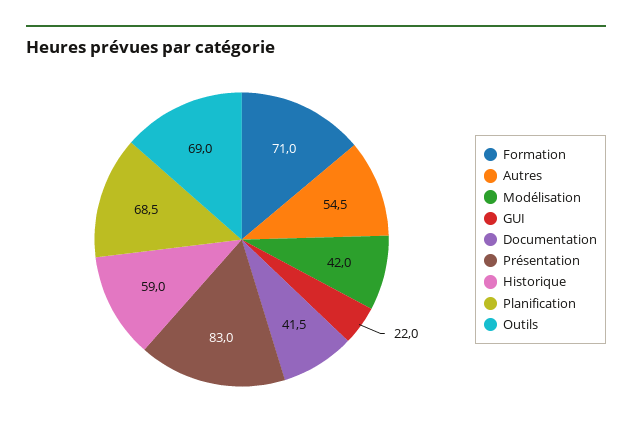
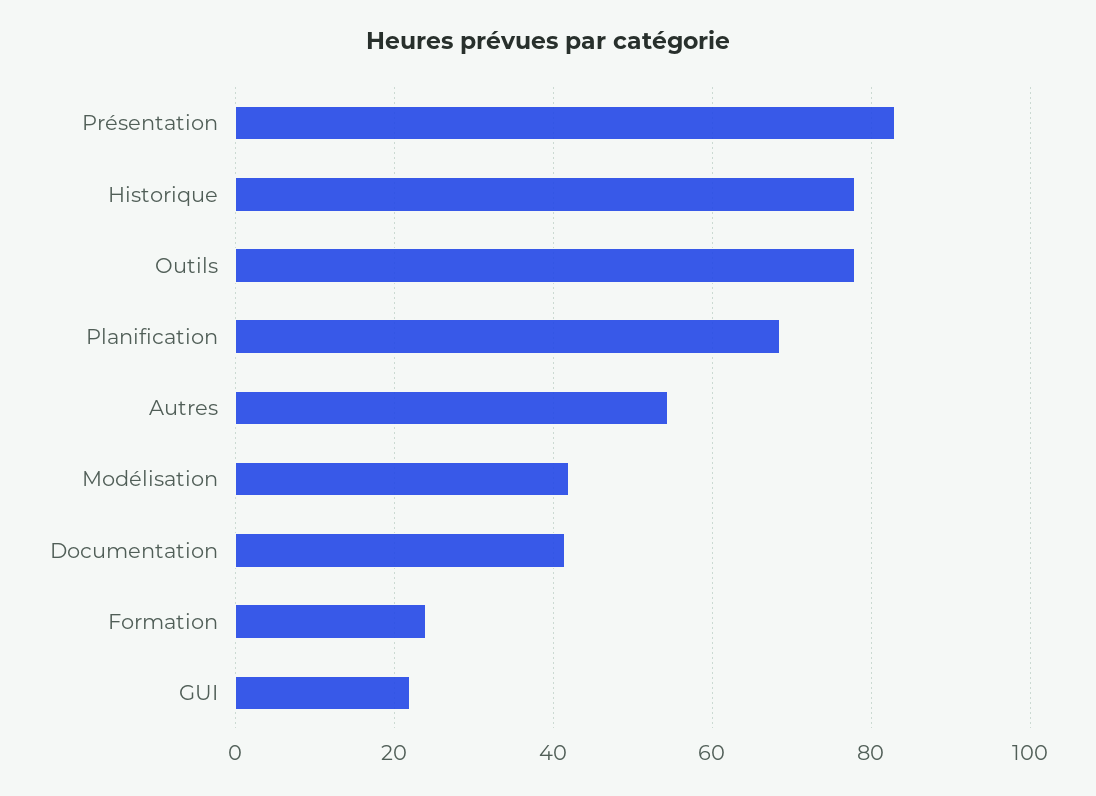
Formation: 71 -> 24
Historique: 59 -> 78
Outils: 69 -> 78

